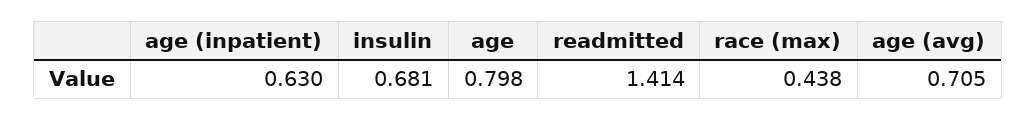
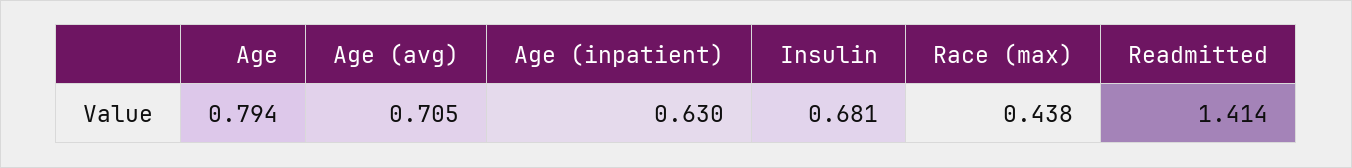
age: 0.798 -> 0.794

